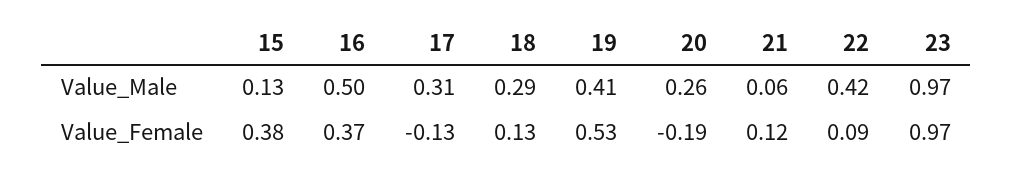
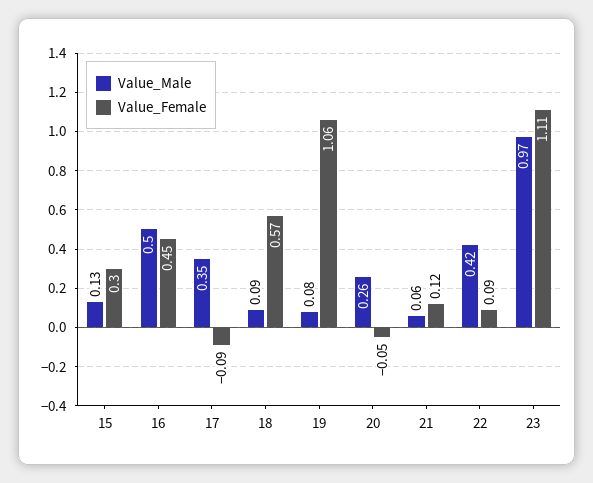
Value_Male, 17: 0.31 -> 0.35
Value_Male, 18: 0.29 -> 0.09
Value_Male, 19: 0.41 -> 0.08
Value_Female, 15: 0.38 -> 0.3
Value_Female, 16: 0.37 -> 0.45
Value_Female, 17: -0.13 -> -0.09
Value_Female, 18: 0.13 -> 0.57
Value_Female, 19: 0.53 -> 1.06
Value_Female, 20: -0.19 -> -0.05
Value_Female, 23: 0.97 -> 1.11

